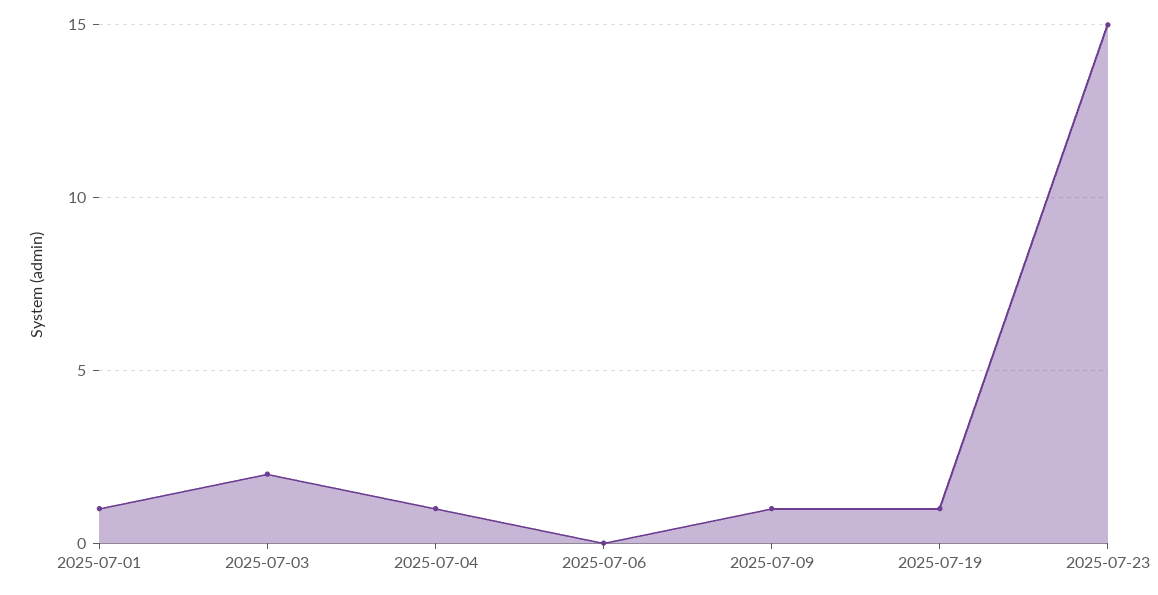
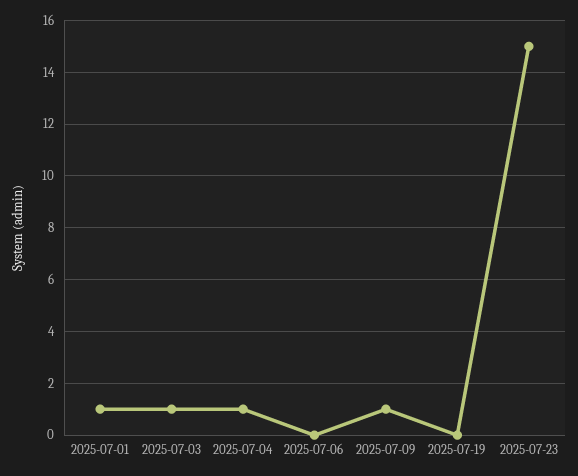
2025-07-03: 2 -> 1
2025-07-19: 1 -> 0

